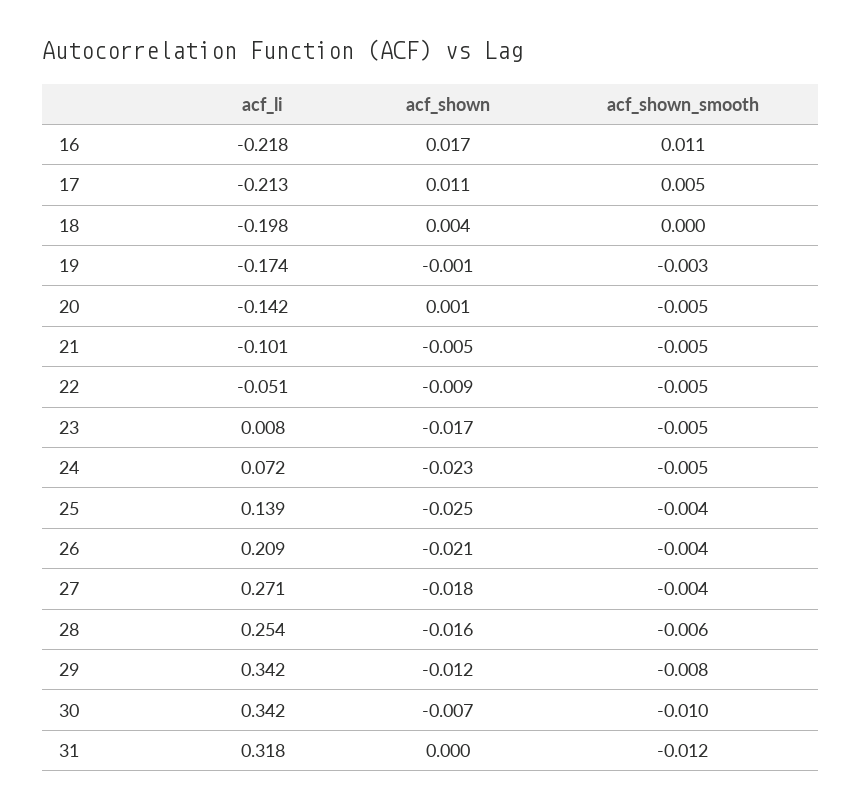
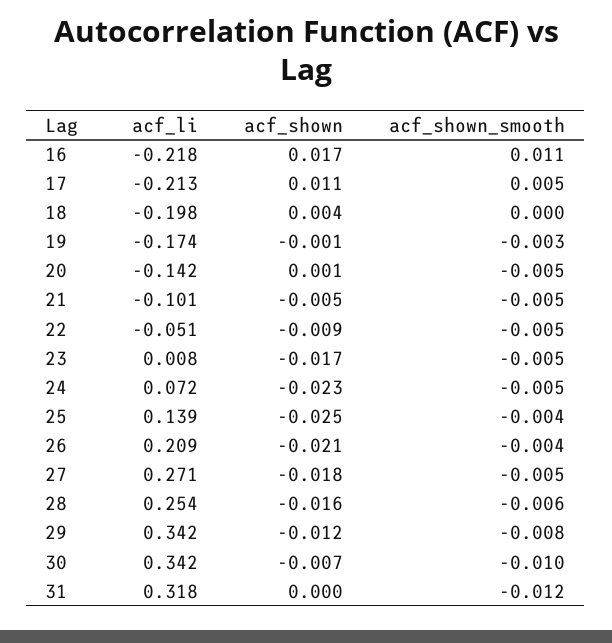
acf_shown_smooth, 27: -0.004 -> -0.005

